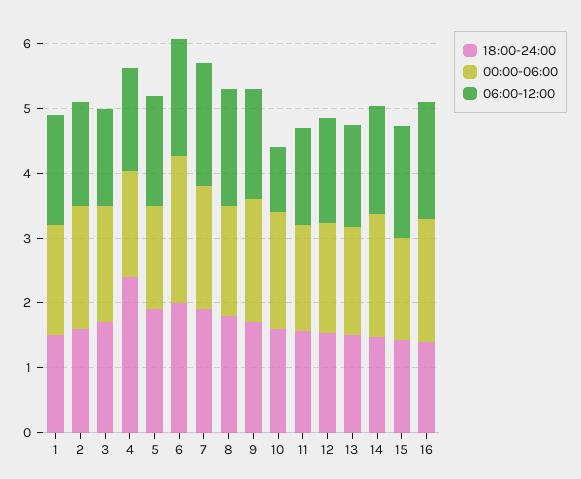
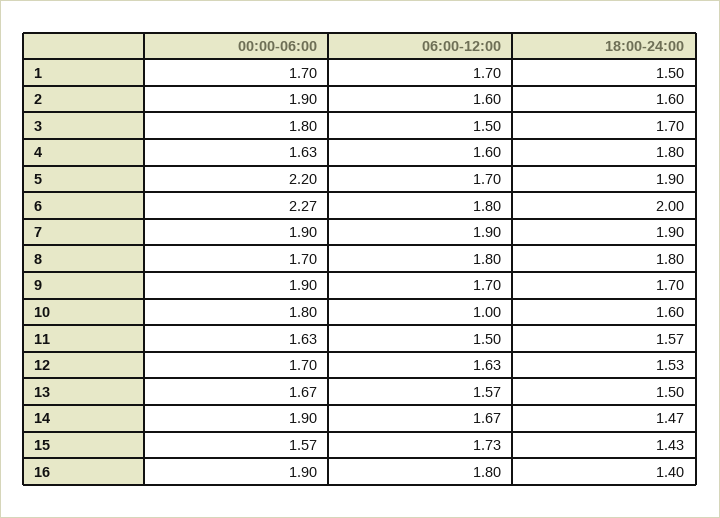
18:00-24:00, 4: 2.4 -> 1.8
00:00-06:00, 5: 1.6 -> 2.2

